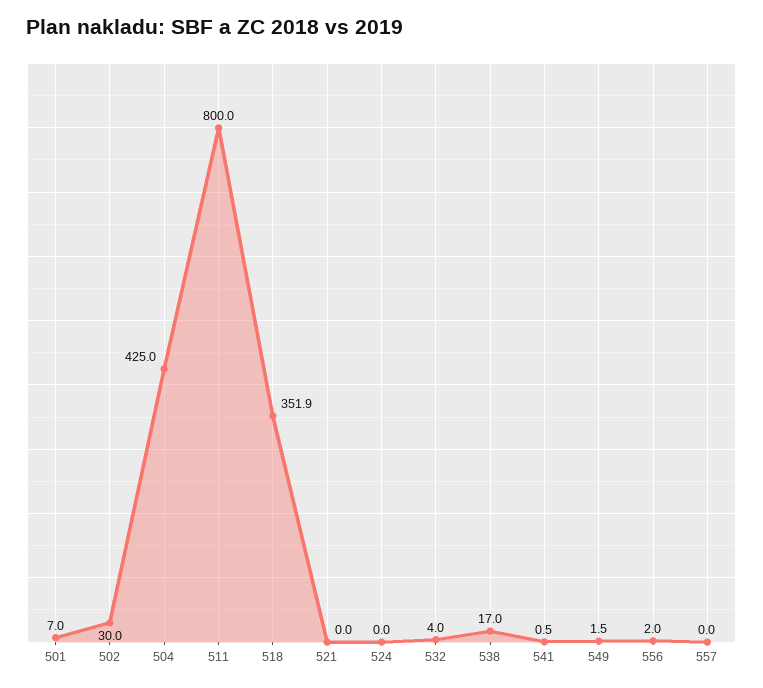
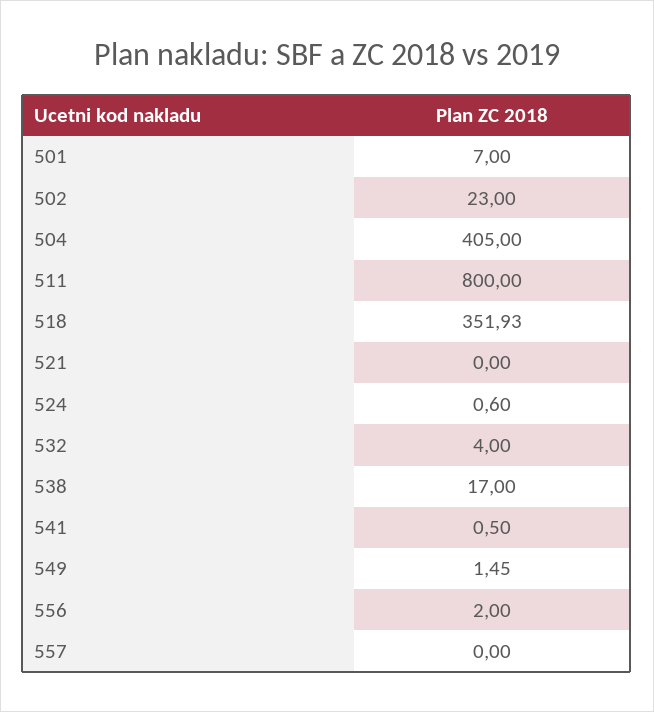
502: 30 -> 23
504: 425 -> 405
524: 0 -> 0.6

